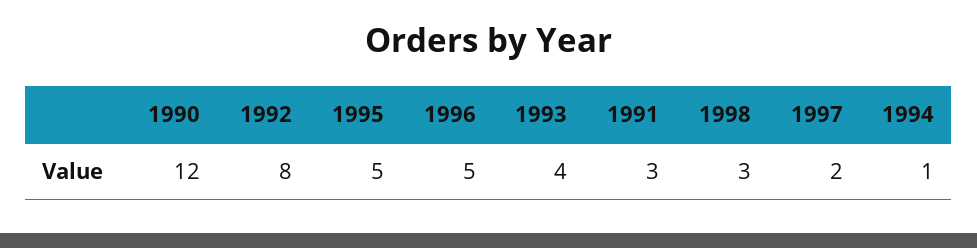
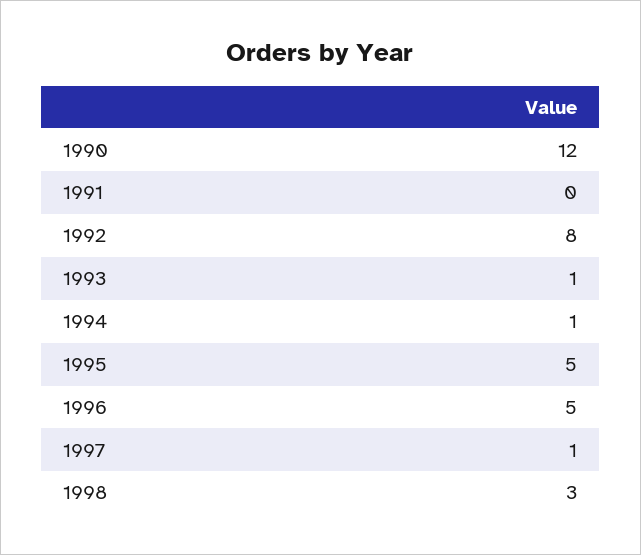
1993: 4 -> 1
1991: 3 -> 0
1997: 2 -> 1

